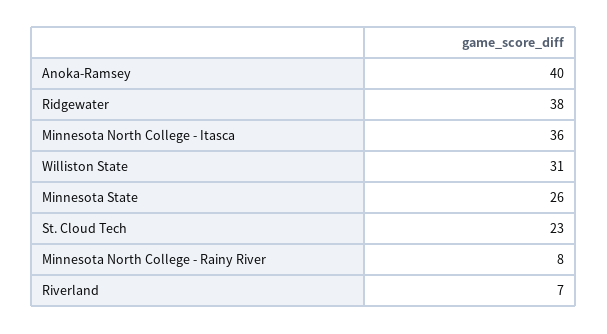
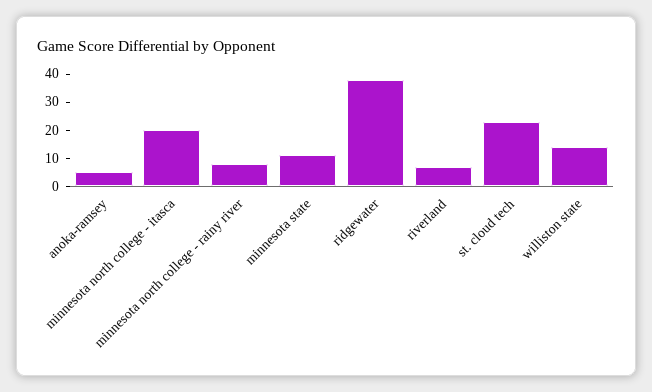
Anoka-Ramsey: 40 -> 5
Minnesota North College - Itasca: 36 -> 20
Williston State: 31 -> 15
Minnesota State: 26 -> 10

